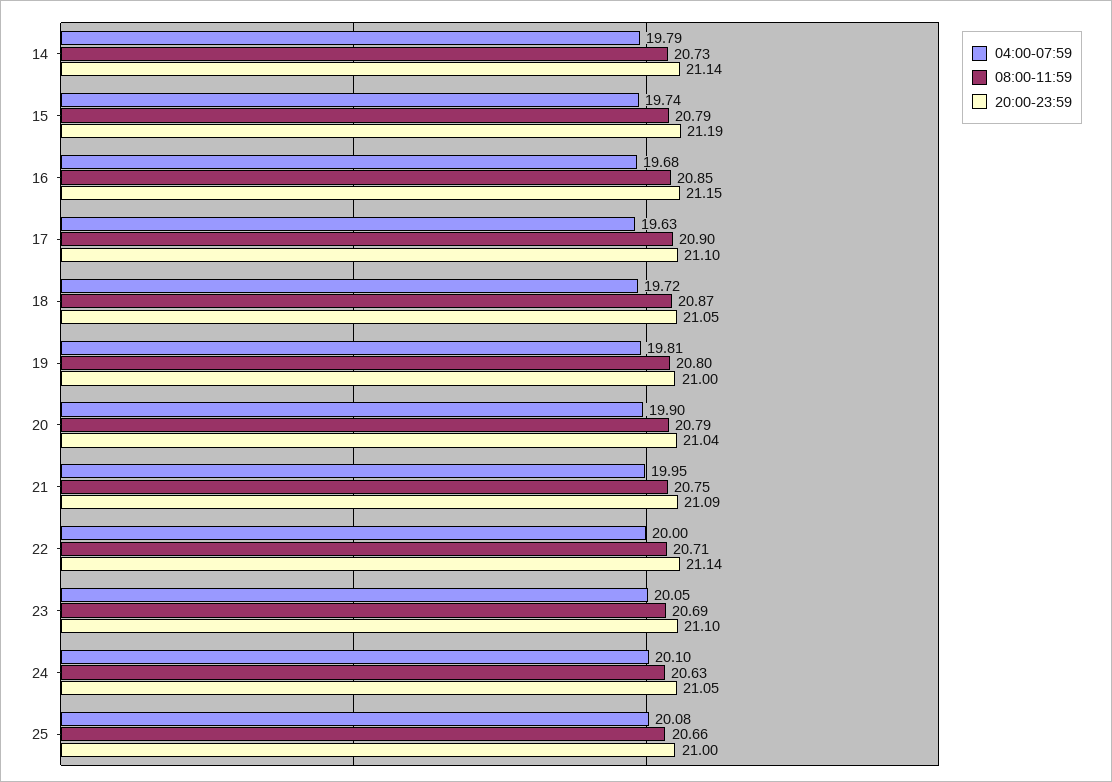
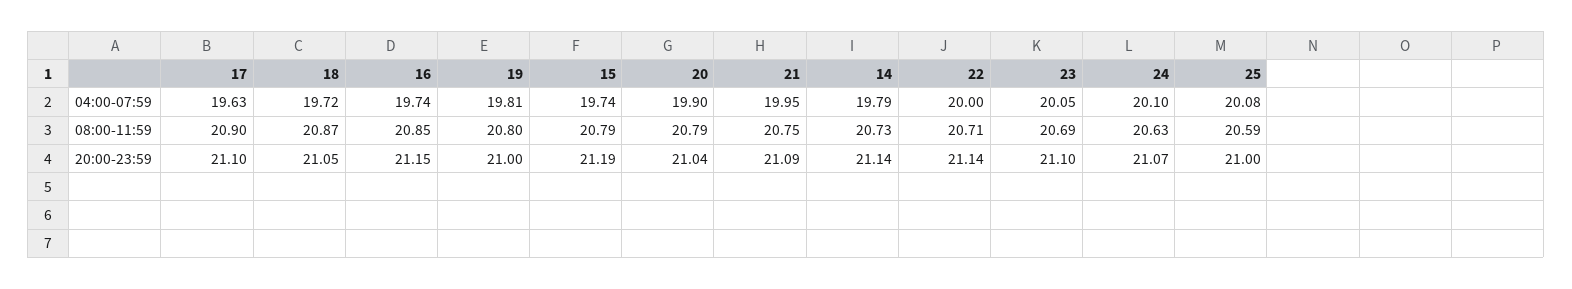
04:00-07:59, 16: 19.68 -> 19.74
20:00-23:59, 24: 21.05 -> 21.07
08:00-11:59, 25: 20.66 -> 20.59

